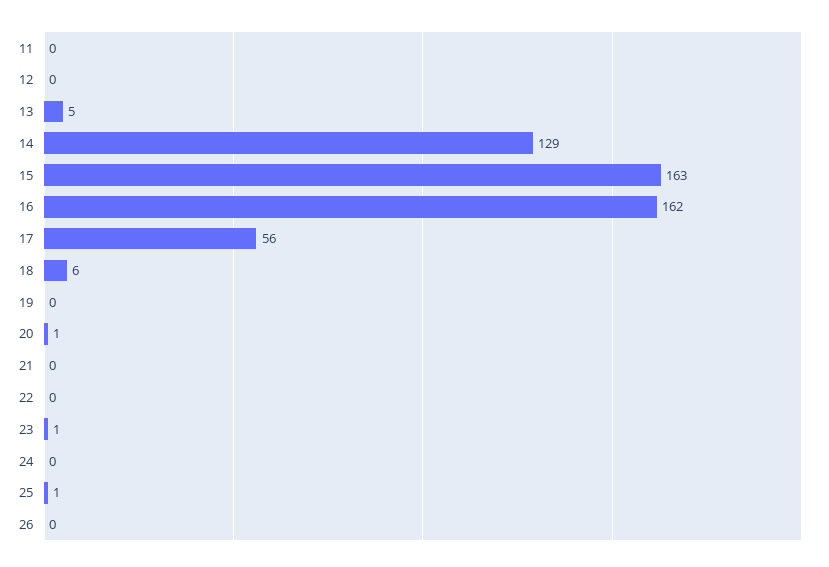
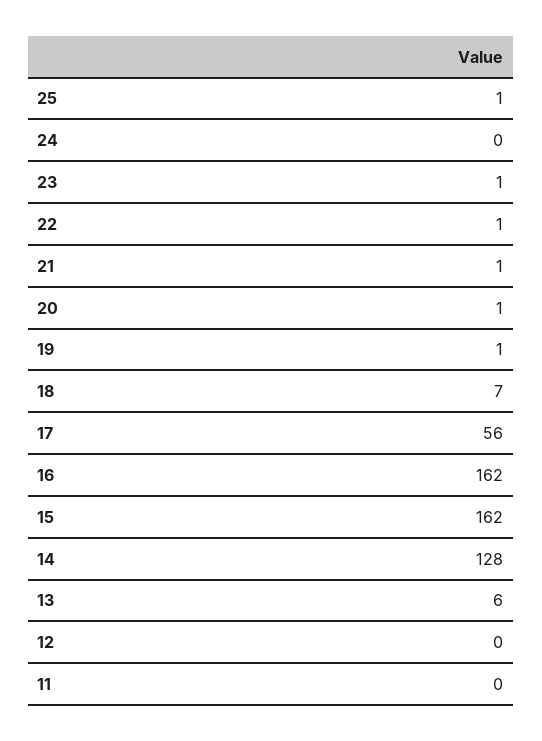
13: 5 -> 6
14: 129 -> 128
15: 163 -> 162
18: 6 -> 7
19: 0 -> 1
21: 0 -> 1
22: 0 -> 1
26: 0 -> none

